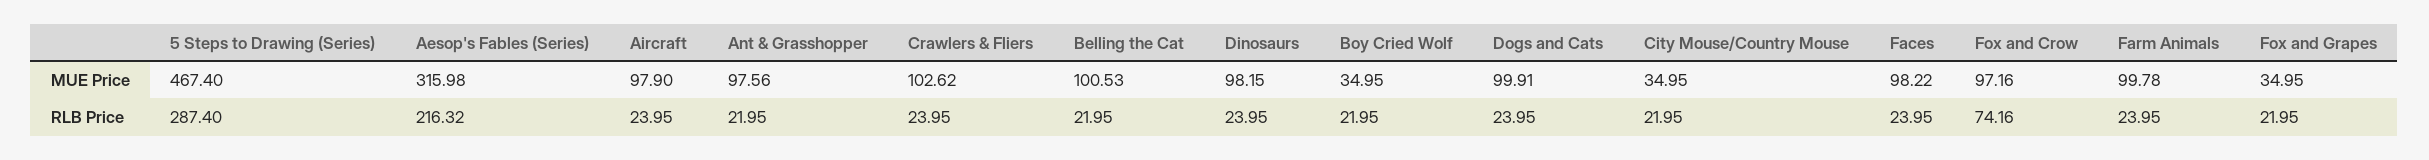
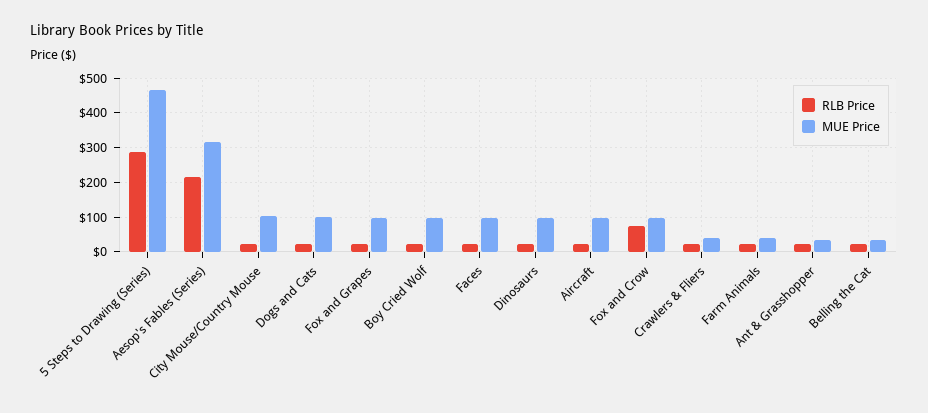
MUE Price, Ant & Grasshopper: 97.56 -> 40
MUE Price, Crawlers & Fliers: 102.62 -> 40
MUE Price, Belling the Cat: 100.53 -> 40
MUE Price, Boy Cried Wolf: 34.95 -> 100
MUE Price, City Mouse/Country Mouse: 34.95 -> 100
MUE Price, Farm Animals: 99.78 -> 40
MUE Price, Fox and Grapes: 34.95 -> 100

